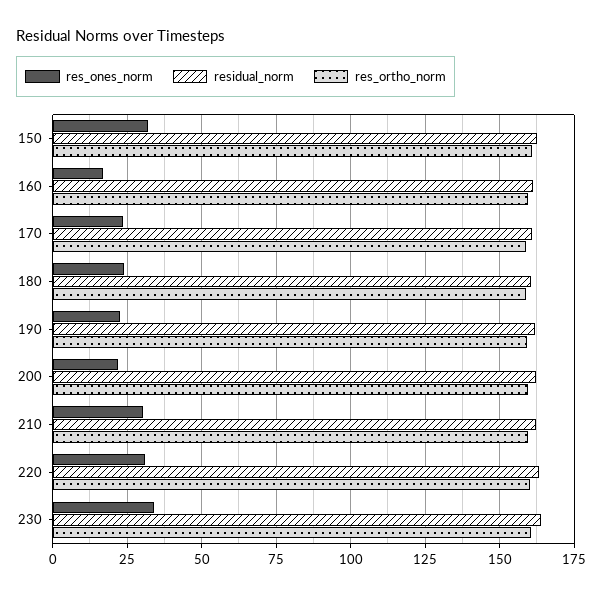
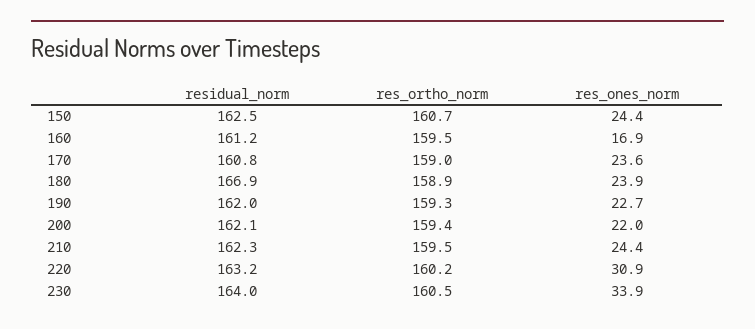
res_ones_norm, 150: 32.5 -> 24.4
residual_norm, 180: 160 -> 166.9
res_ones_norm, 210: 30 -> 24.4

